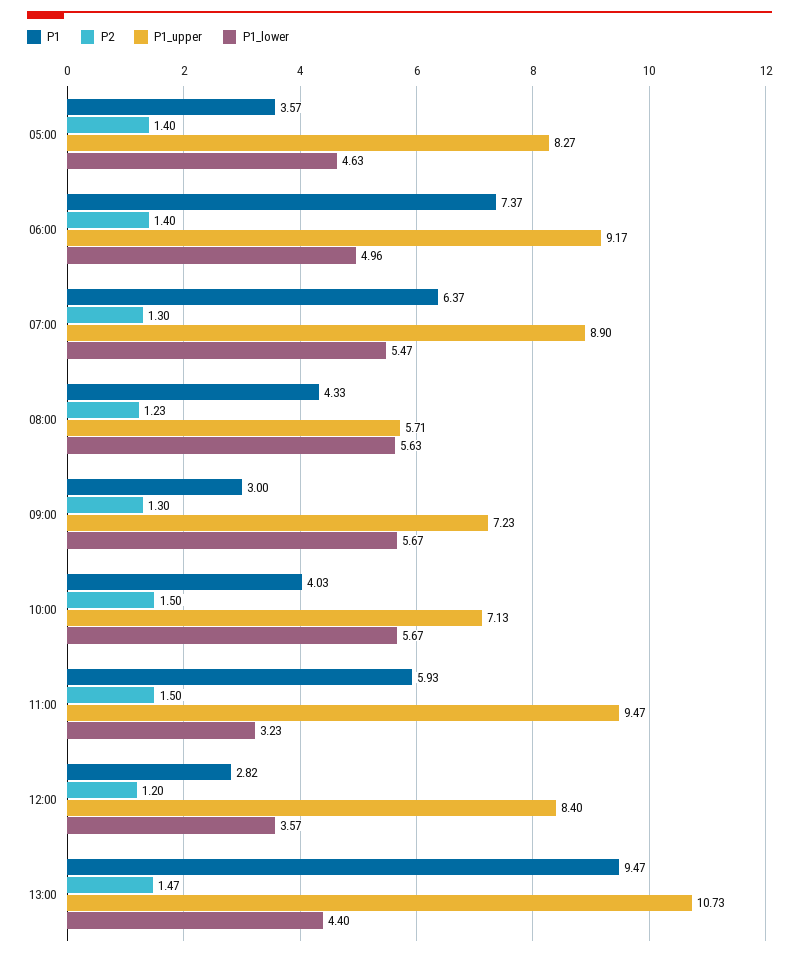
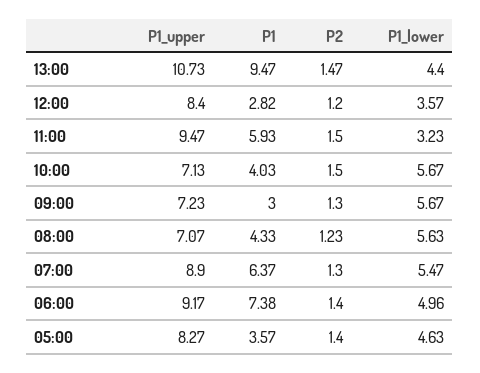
P1, 06:00: 7.37 -> 7.38
P1_upper, 08:00: 5.71 -> 7.07

